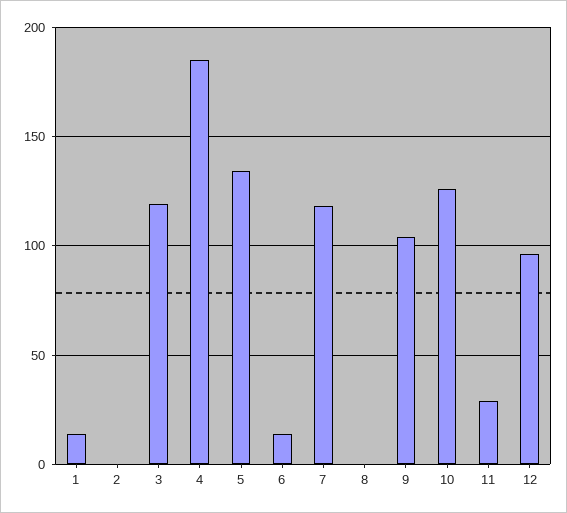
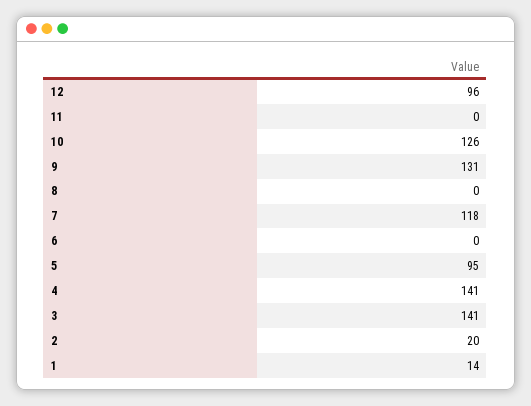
2: 0 -> 20
3: 120 -> 141
4: 185 -> 141
5: 135 -> 95
6: 15 -> 0
9: 105 -> 131
11: 30 -> 0

